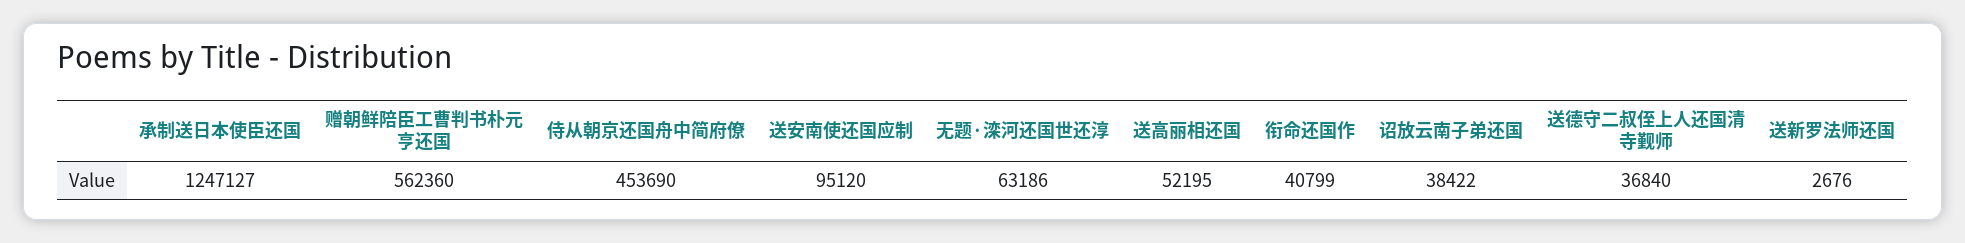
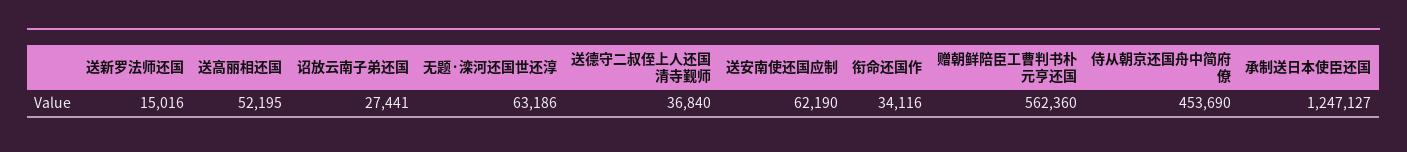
送安南使还国应制: 95120 -> 62190
衔命还国作: 40799 -> 34116
诏放云南子弟还国: 38422 -> 27441
送新罗法师还国: 2676 -> 15016

